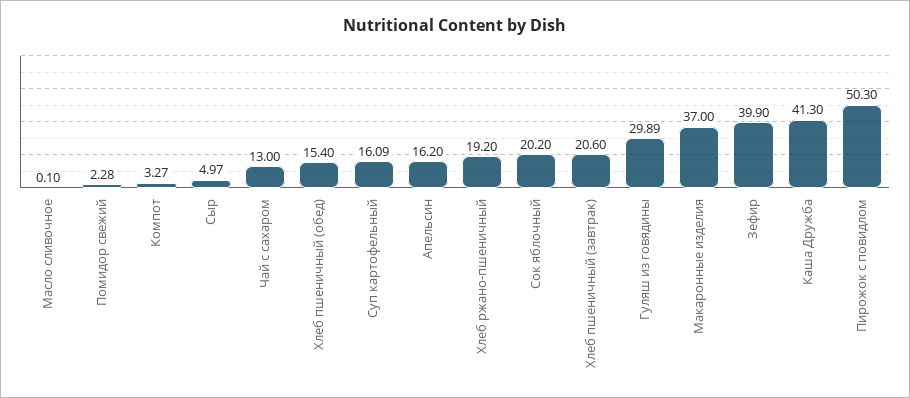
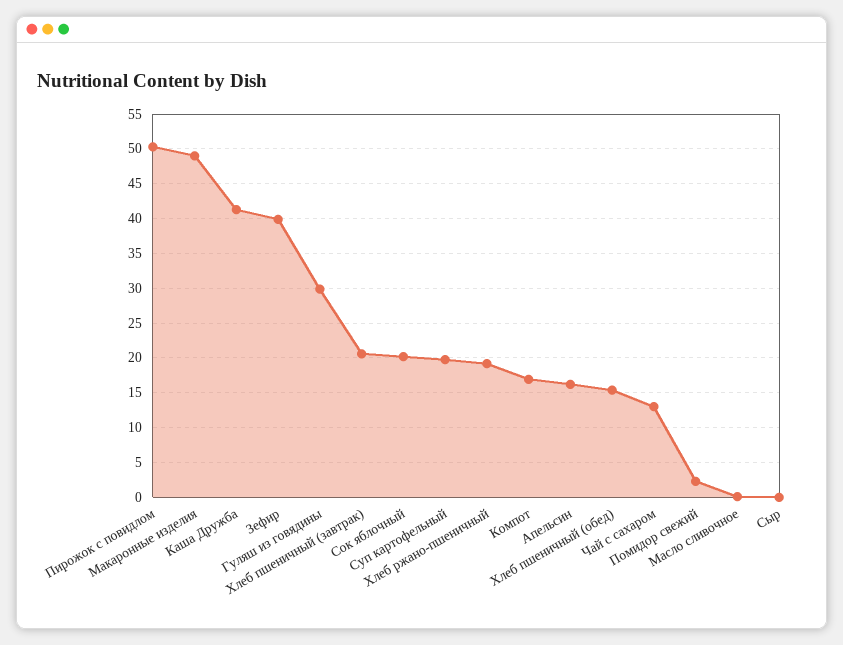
Компот: 3.27 -> 17
Сыр: 4.97 -> 0
Суп картофельный: 16.09 -> 20
Макаронные изделия: 37 -> 49

